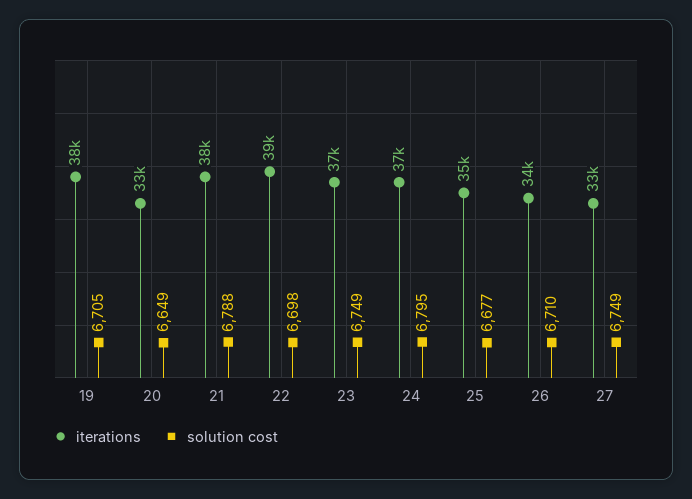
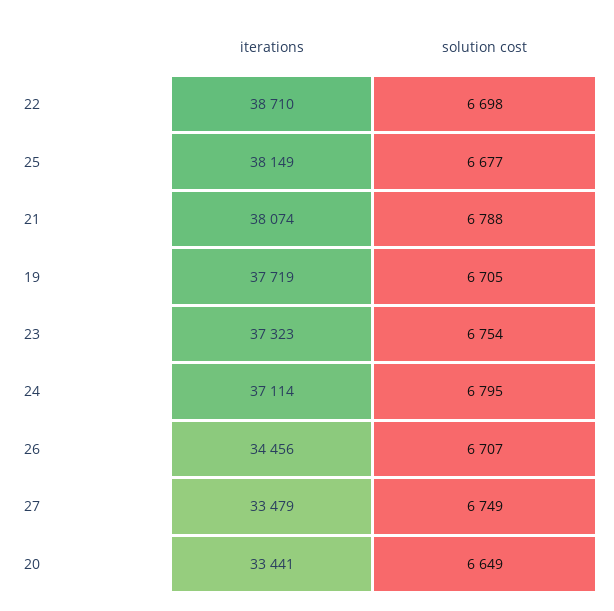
solution cost, 23: 6749 -> 6754
iterations, 25: 35000 -> 38149
solution cost, 26: 6710 -> 6707

